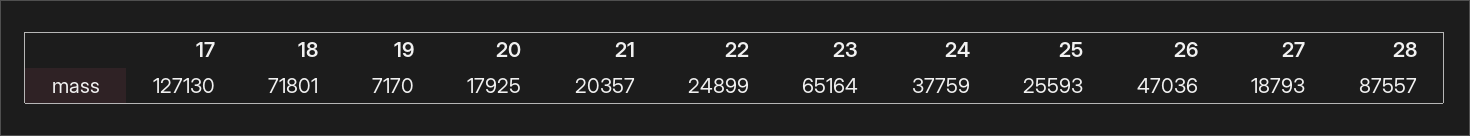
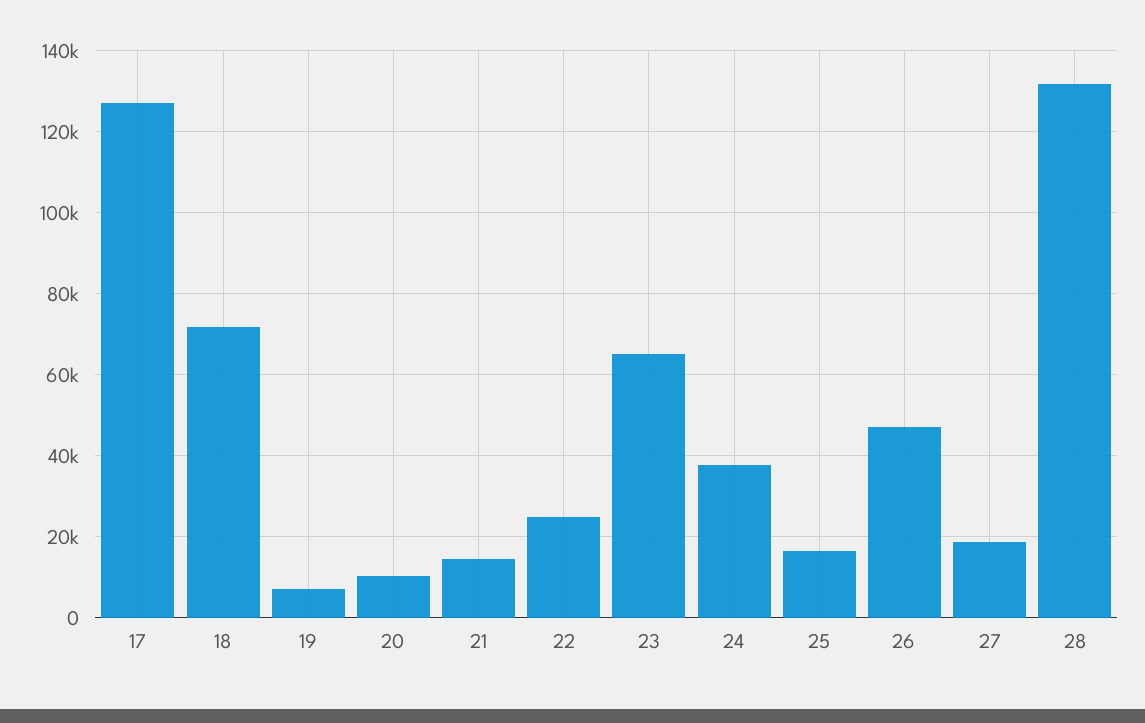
20: 17925 -> 10000
21: 20357 -> 14000
25: 25593 -> 16000
28: 87557 -> 132000

